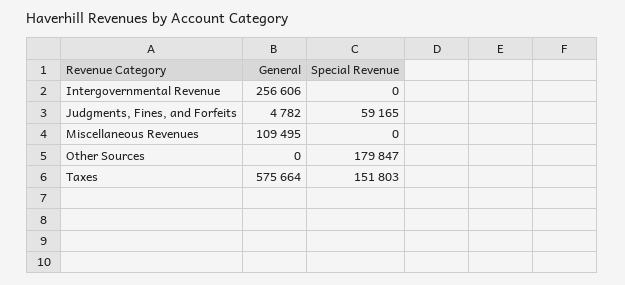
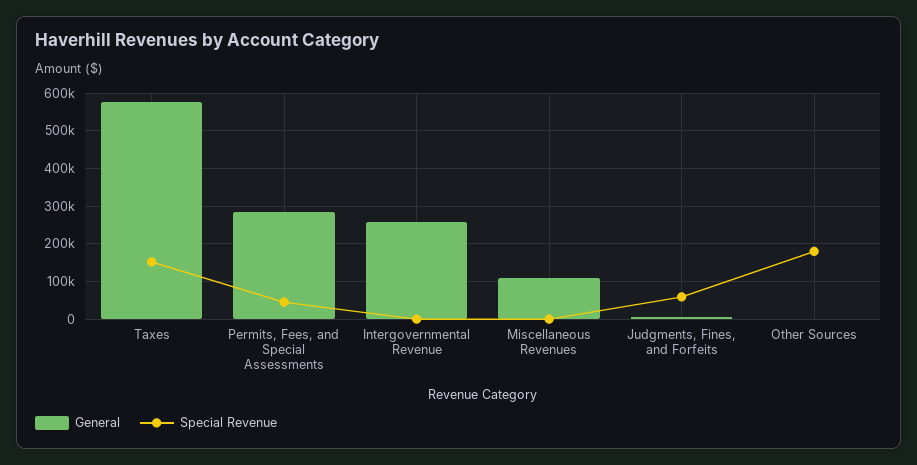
General, Permits, Fees, and Special Assessments: none -> 280000
Special Revenue, Permits, Fees, and Special Assessments: none -> 40000

